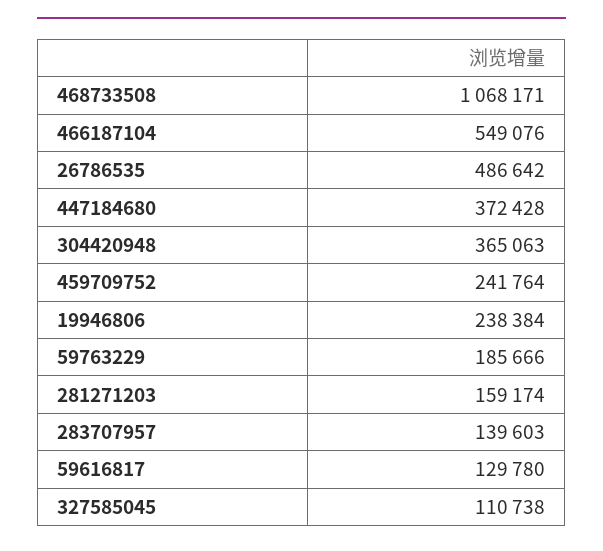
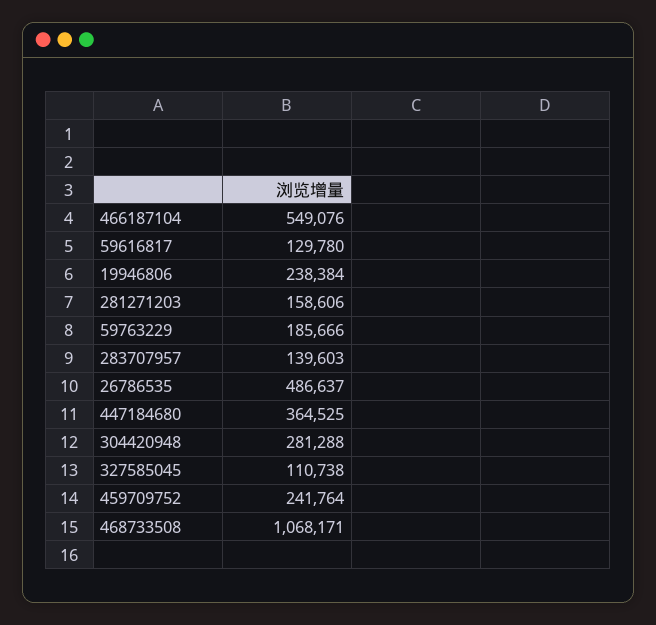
26786535: 486642 -> 486637
447184680: 372428 -> 364525
304420948: 365063 -> 281288
281271203: 159174 -> 158606

